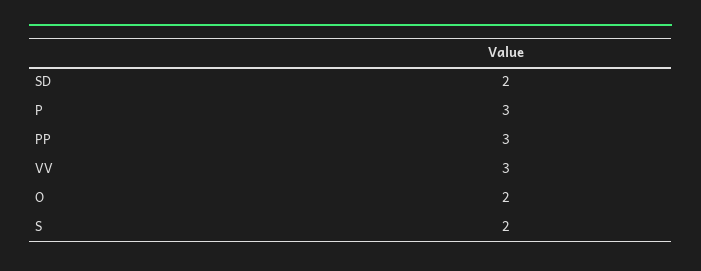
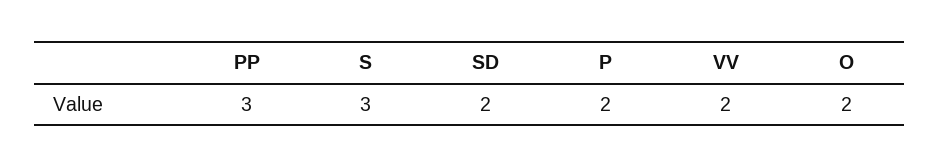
P: 3 -> 2
VV: 3 -> 2
S: 2 -> 3

